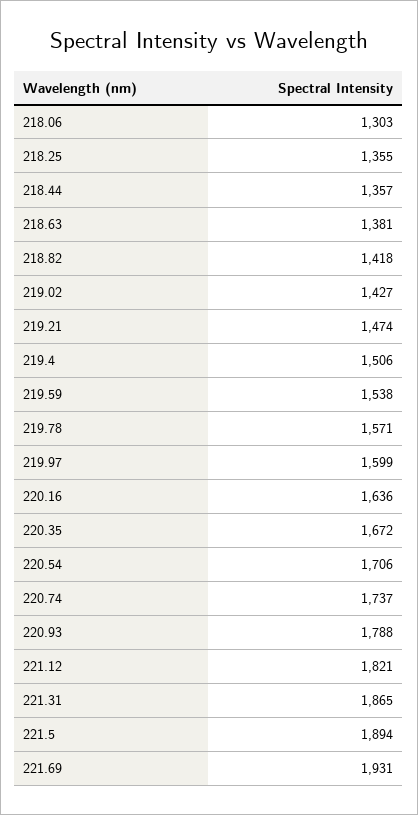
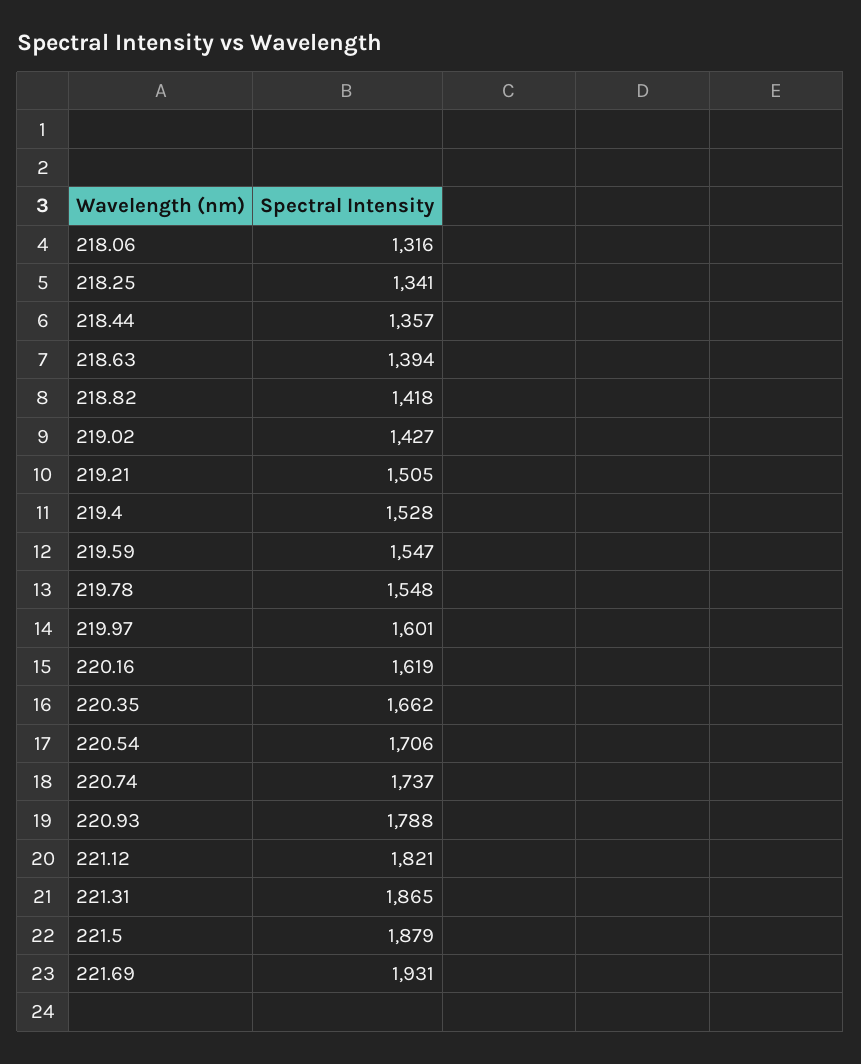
218.06: 1303 -> 1316
218.25: 1355 -> 1341
218.63: 1381 -> 1394
219.21: 1474 -> 1505
219.4: 1506 -> 1528
219.59: 1538 -> 1547
219.78: 1571 -> 1548
219.97: 1599 -> 1601
220.16: 1636 -> 1619
220.35: 1672 -> 1662
221.5: 1894 -> 1879

